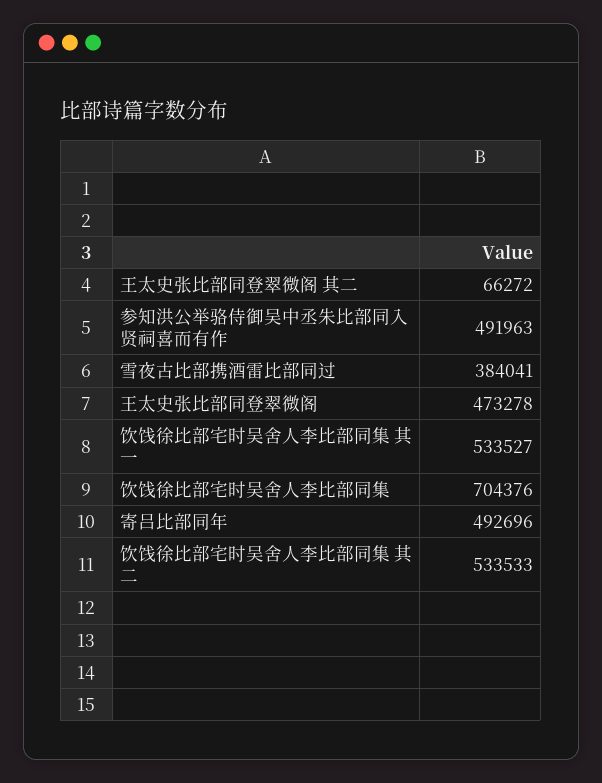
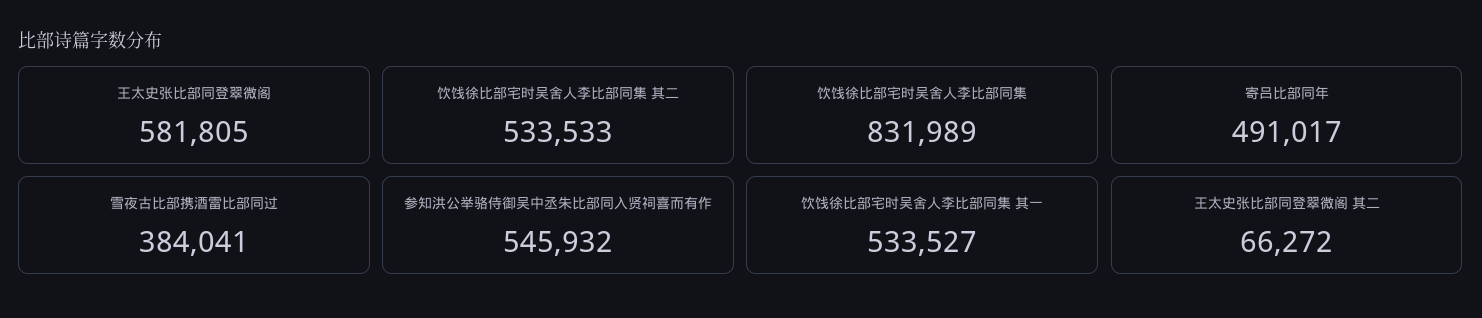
参知洪公举骆侍御吴中丞朱比部同入贤祠喜而有作: 491963 -> 545932
王太史张比部同登翠微阁: 473278 -> 581805
饮饯徐比部宅时吴舍人李比部同集: 704376 -> 831989
寄吕比部同年: 492696 -> 491017

